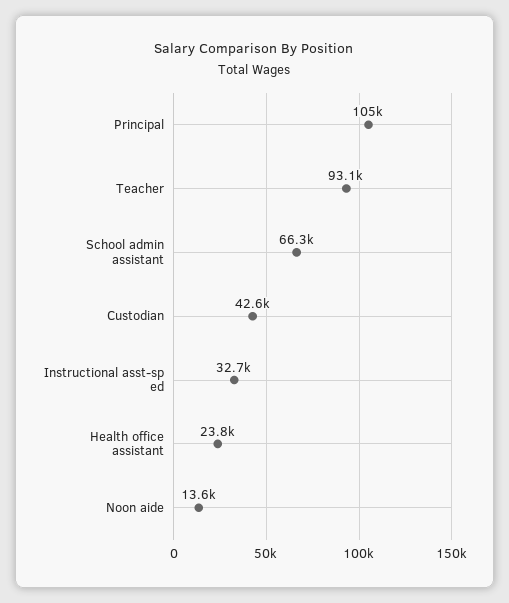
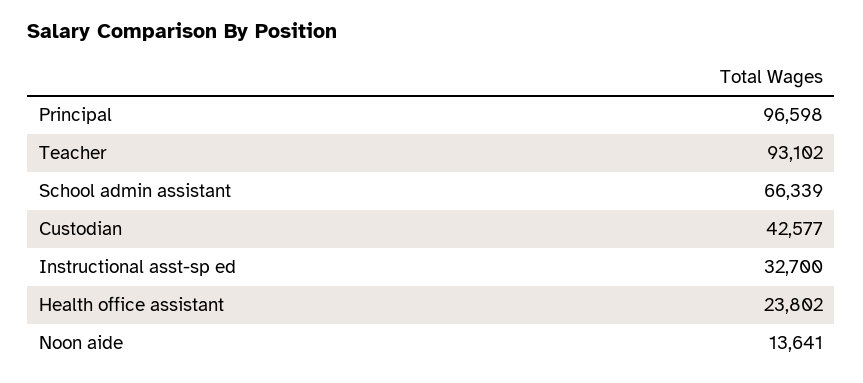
Principal: 105000 -> 96598

